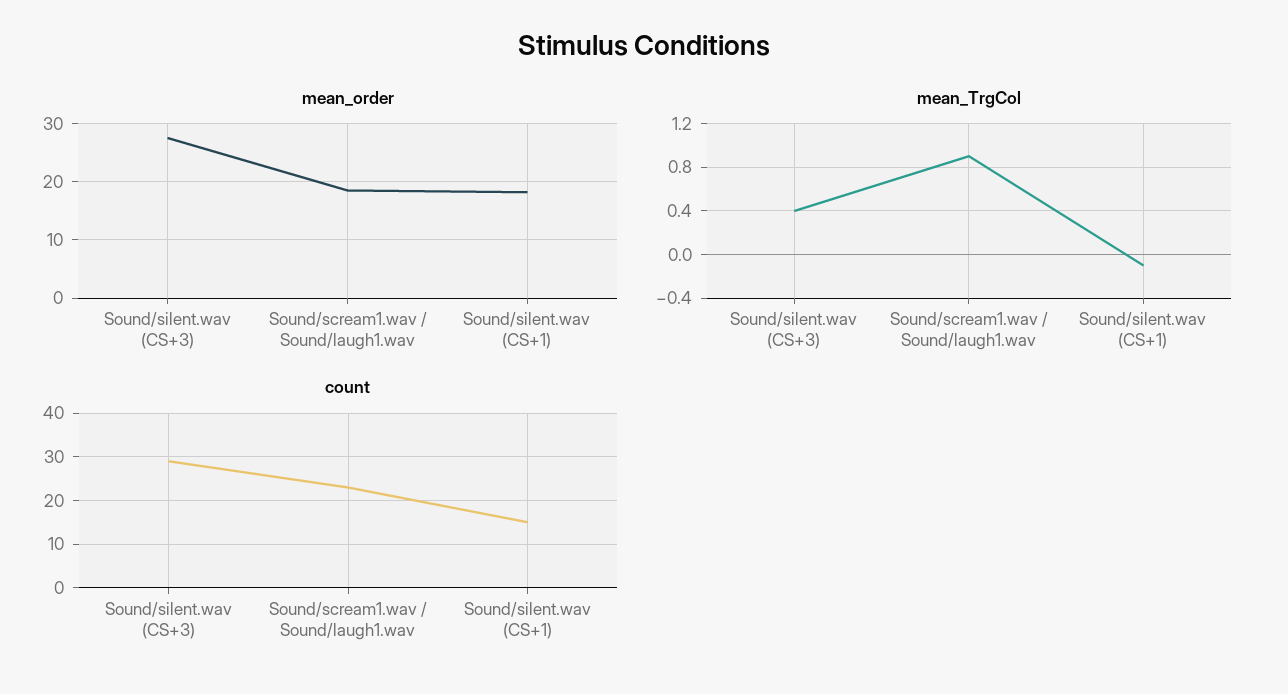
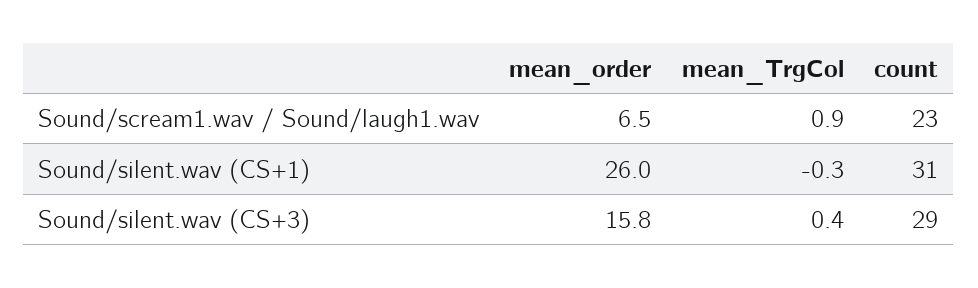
mean_order, Sound/silent.wav (CS+3): 28 -> 15.8
mean_order, Sound/scream1.wav / Sound/laugh1.wav: 18 -> 6.5
mean_order, Sound/silent.wav (CS+1): 18 -> 26
mean_TrgCol, Sound/silent.wav (CS+1): -0.1 -> -0.3
count, Sound/silent.wav (CS+1): 15 -> 31

